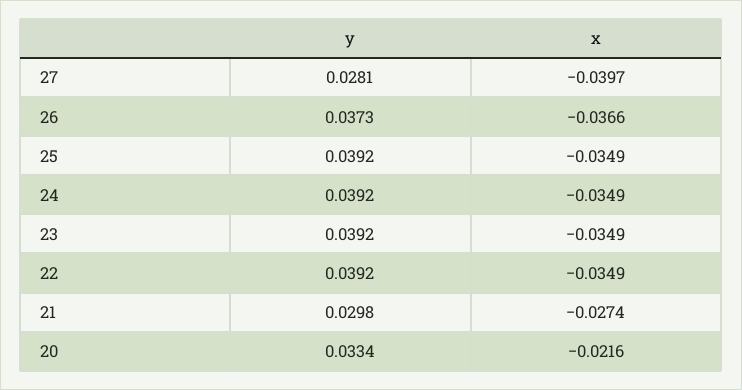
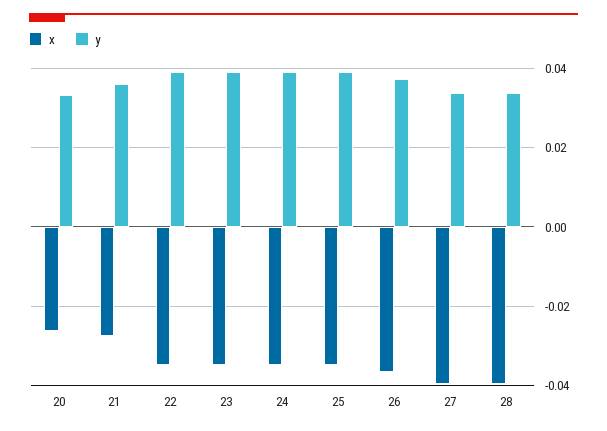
y, 27: 0.0281 -> 0.034
y, 21: 0.0298 -> 0.036
x, 20: -0.0216 -> -0.026
x, 28: none -> -0.04
y, 28: none -> 0.034

